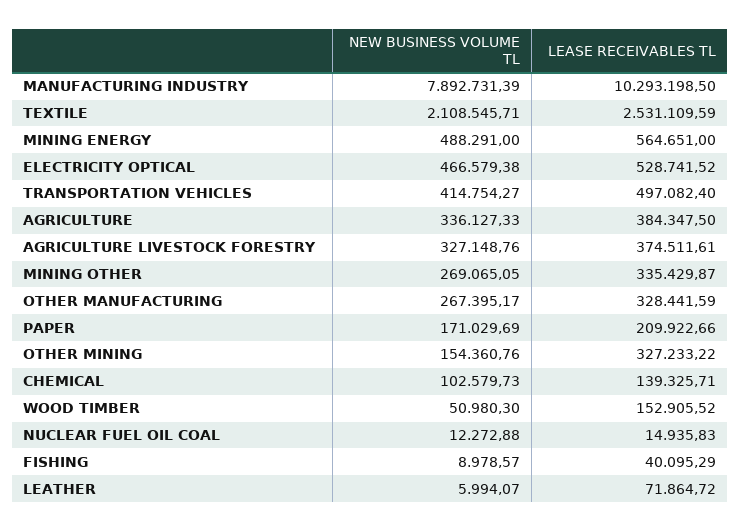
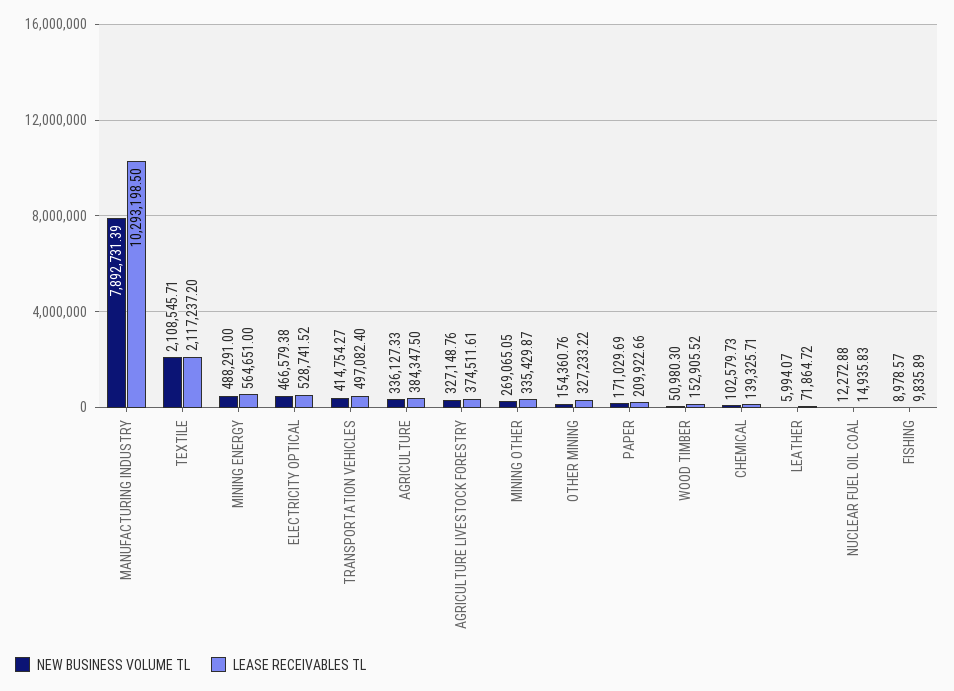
LEASE RECEIVABLES TL, TEXTILE: 2531109.59 -> 2117237.2
NEW BUSINESS VOLUME TL, OTHER MANUFACTURING: 267395.17 -> none
LEASE RECEIVABLES TL, OTHER MANUFACTURING: 328441.59 -> none
LEASE RECEIVABLES TL, FISHING: 40095.29 -> 9835.89

